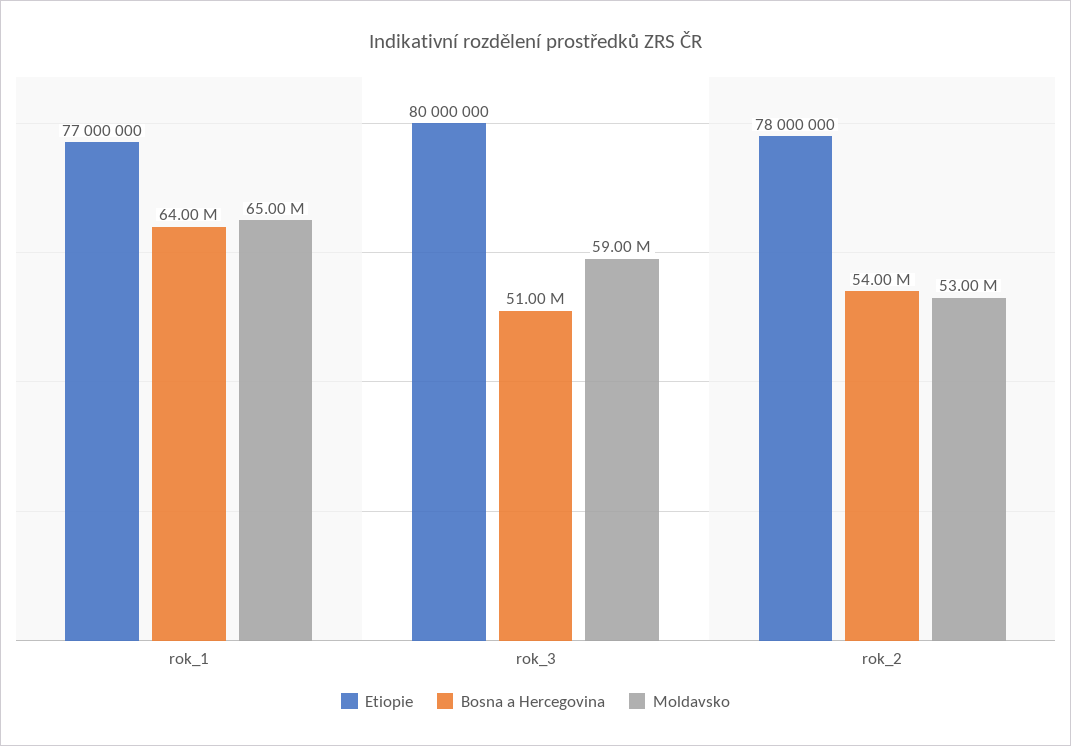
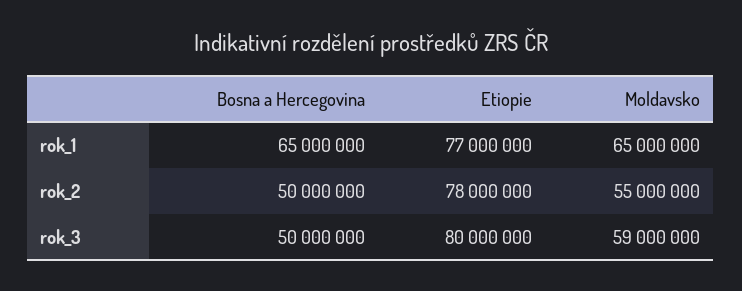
Bosna a Hercegovina, rok_1: 64000000 -> 65000000
Bosna a Hercegovina, rok_3: 51000000 -> 50000000
Bosna a Hercegovina, rok_2: 54000000 -> 50000000
Moldavsko, rok_2: 53000000 -> 55000000

